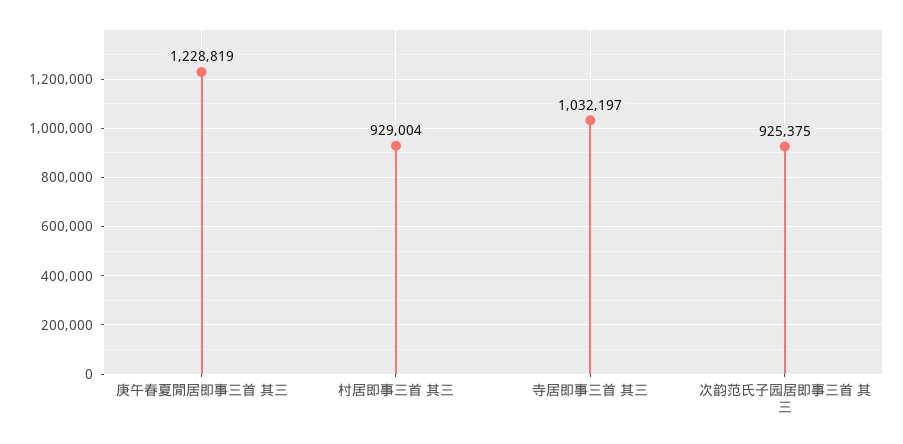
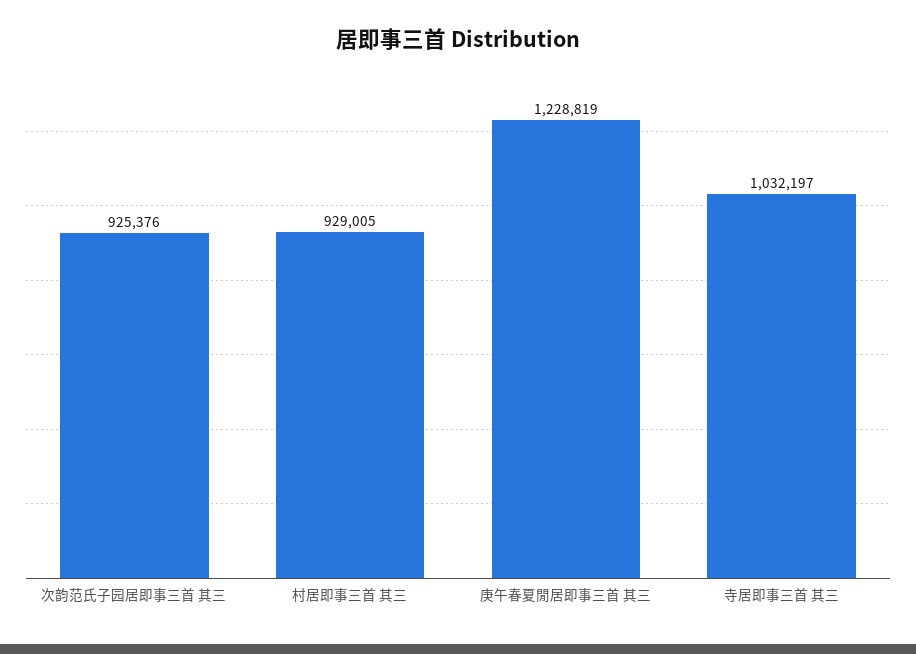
村居即事三首 其三: 929004 -> 929005
次韵范氏子园居即事三首 其三: 925375 -> 925376

